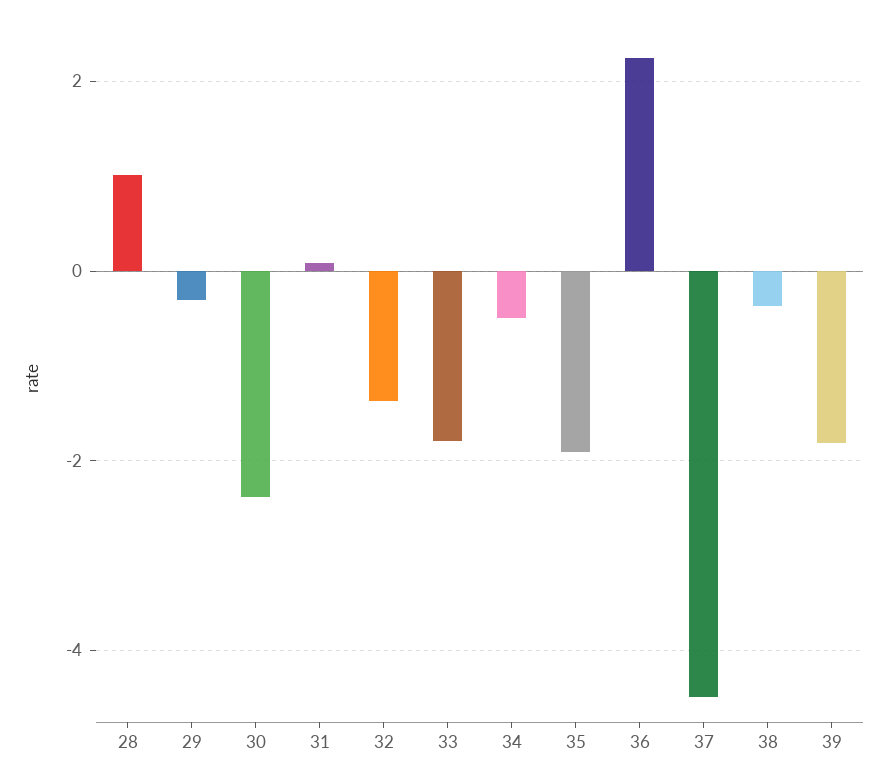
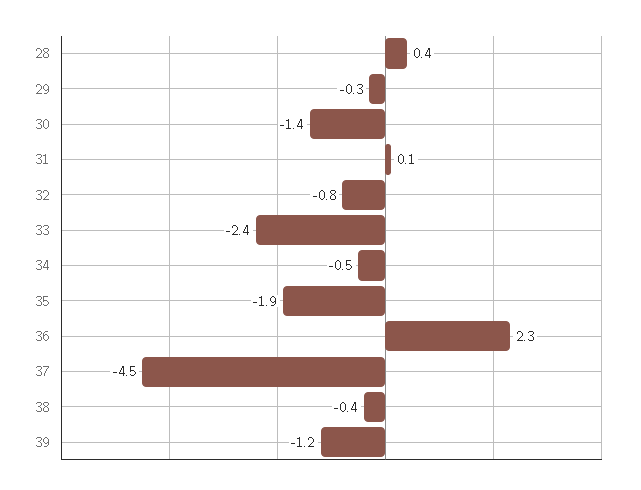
28: 1 -> 0.4
30: -2.4 -> -1.4
32: -1.4 -> -0.8
33: -1.8 -> -2.4
39: -1.8 -> -1.2

